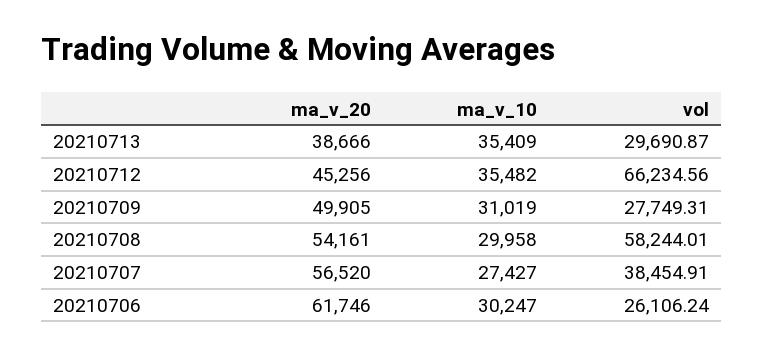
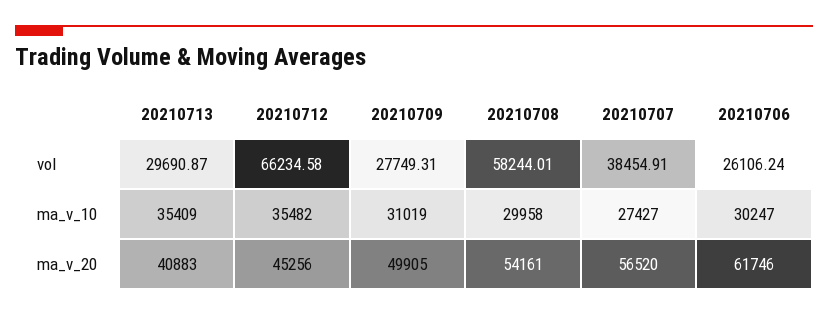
ma_v_20, 20210713: 38666 -> 40883
vol, 20210712: 66234.56 -> 66234.58

